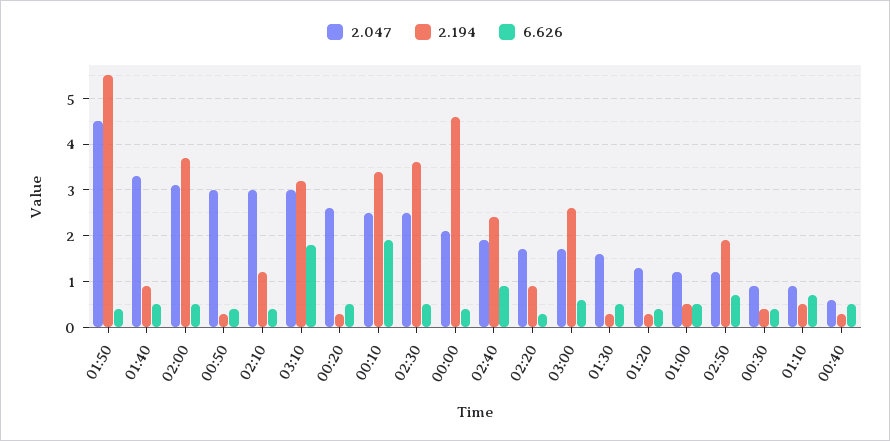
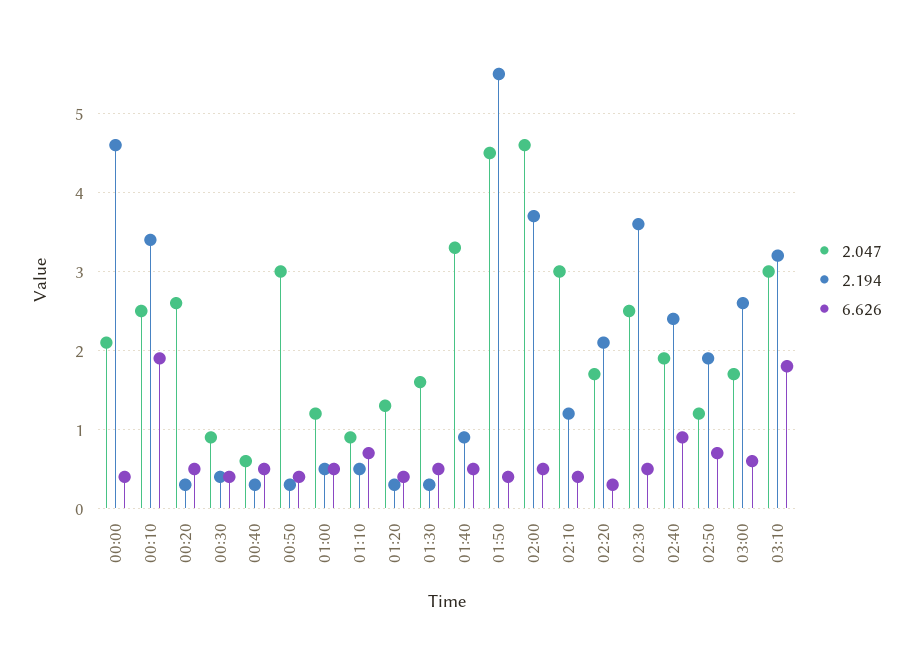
2.047, 02:00: 3 -> 4.6
2.194, 02:20: 1 -> 2.1

